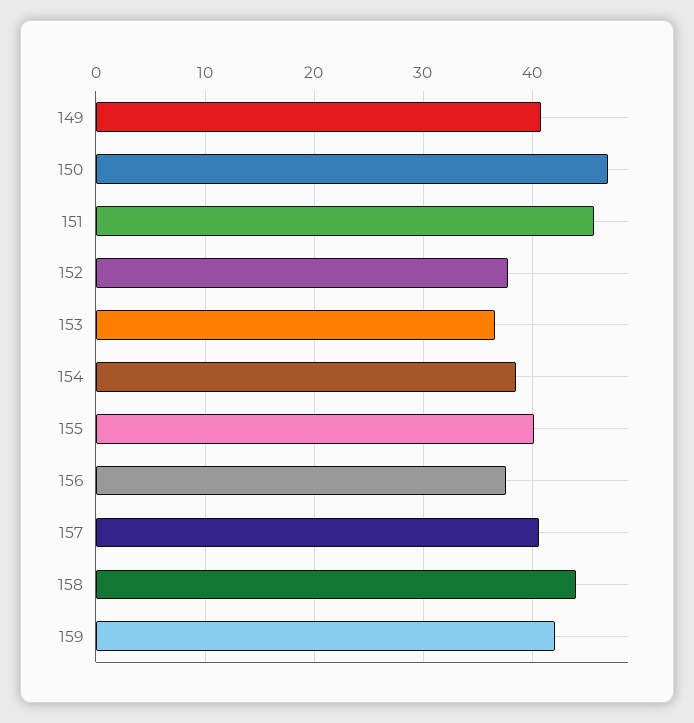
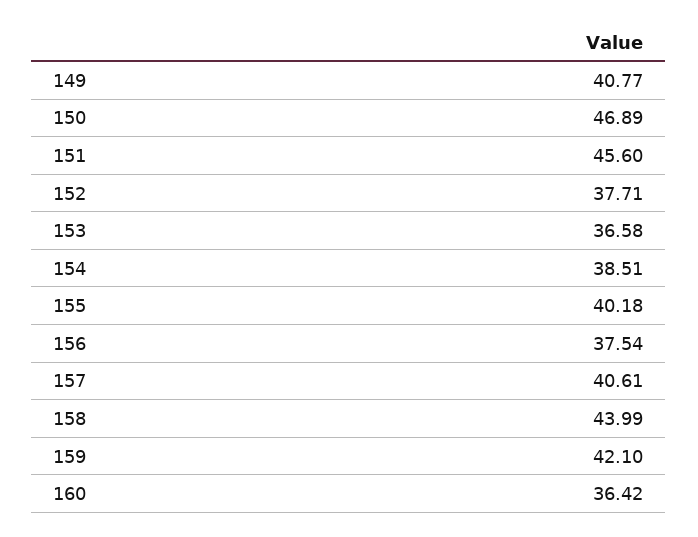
160: none -> 36.42

